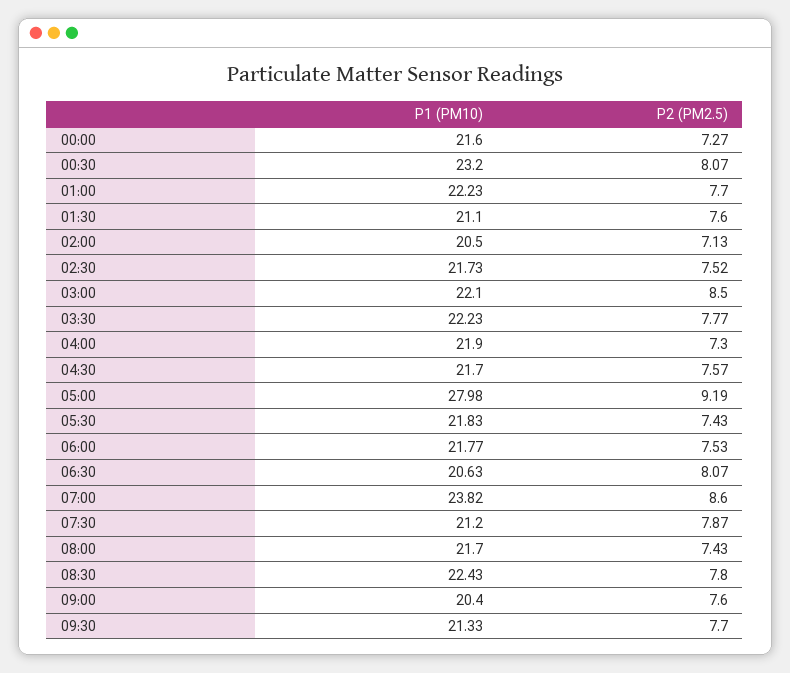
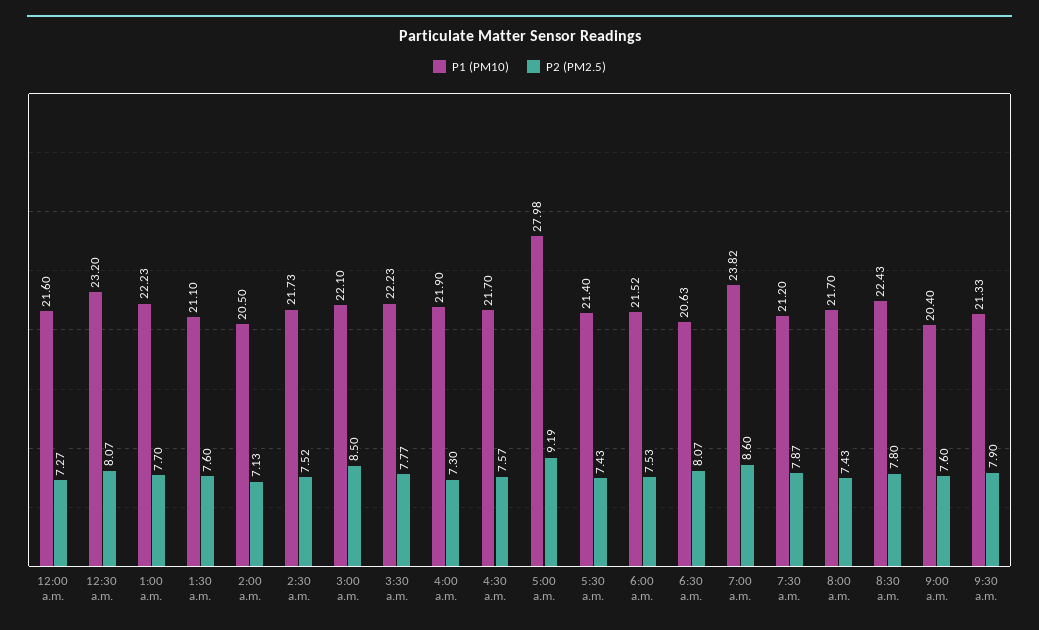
P1 (PM10), 05:30: 21.83 -> 21.4
P1 (PM10), 06:00: 21.77 -> 21.52
P2 (PM2.5), 09:30: 7.7 -> 7.9

